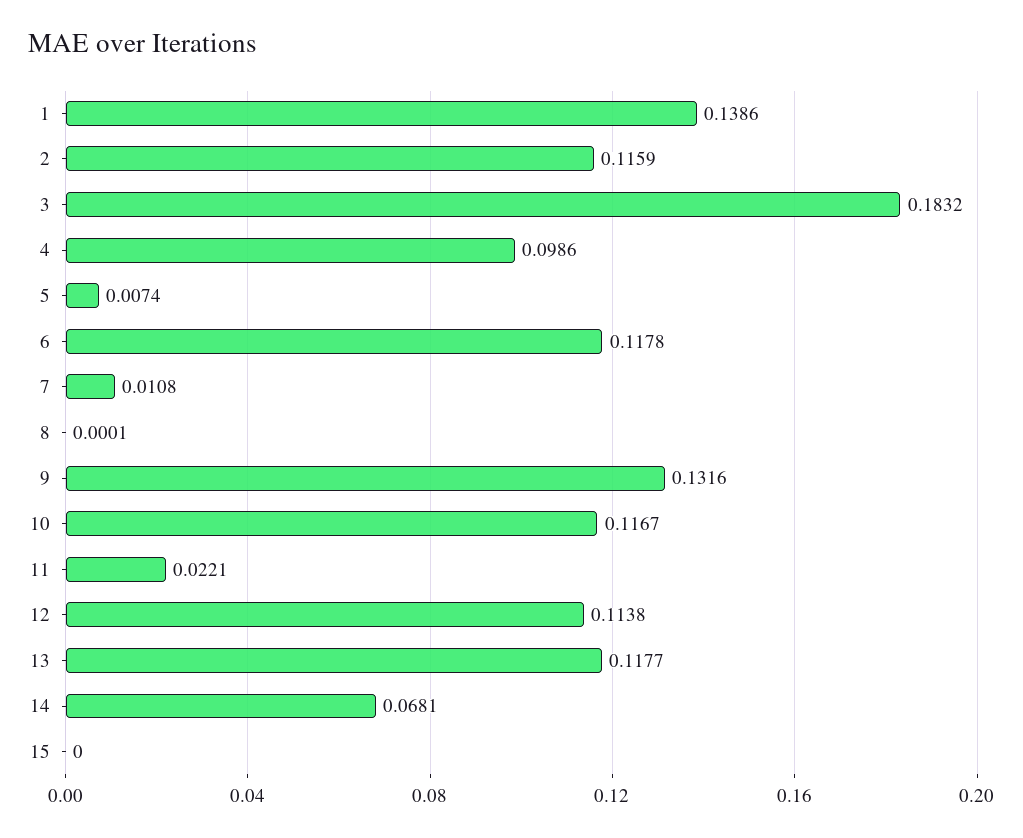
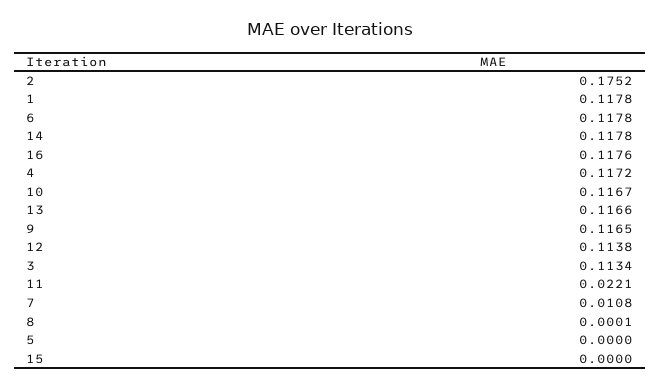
1: 0.1386 -> 0.1178
2: 0.1159 -> 0.1752
3: 0.1832 -> 0.1134
4: 0.0986 -> 0.1172
5: 0.0074 -> 0
9: 0.1316 -> 0.1165
13: 0.1177 -> 0.1166
14: 0.0681 -> 0.1178
16: none -> 0.1176

